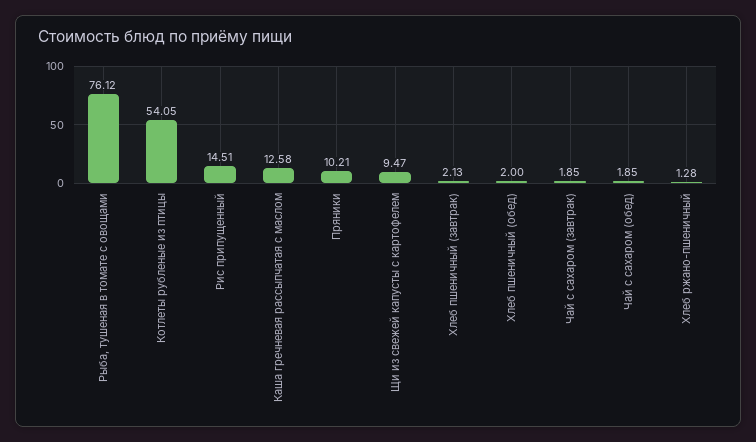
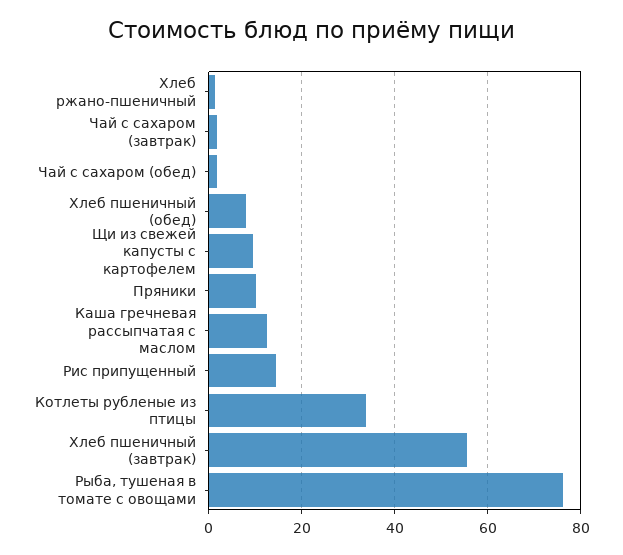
Котлеты рубленые из птицы: 54.05 -> 34
Хлеб пшеничный (завтрак): 2.13 -> 56
Хлеб пшеничный (обед): 2 -> 8

